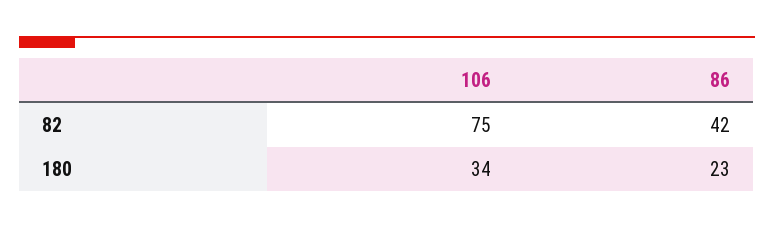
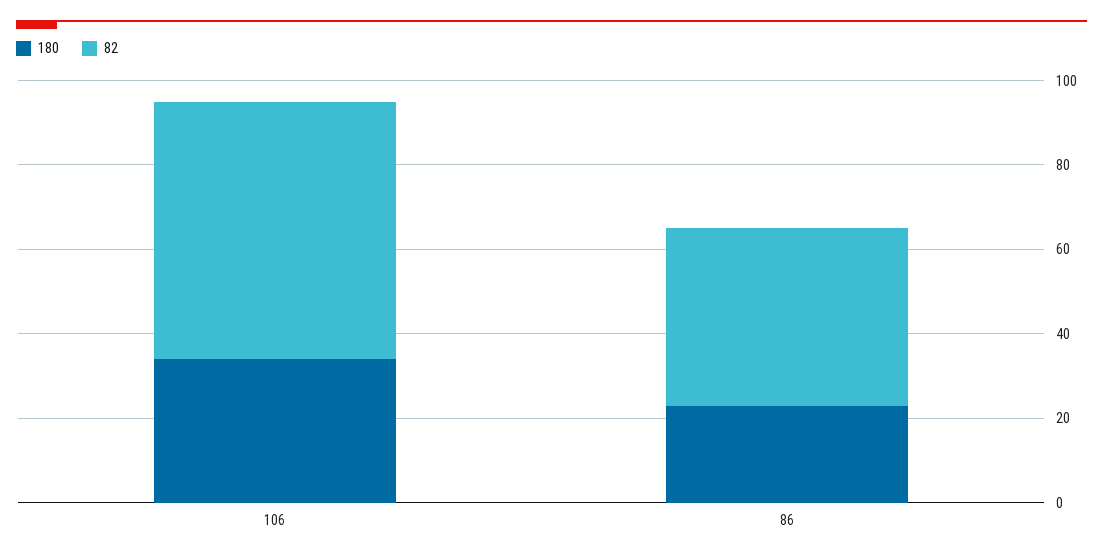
82, 106: 75 -> 60

